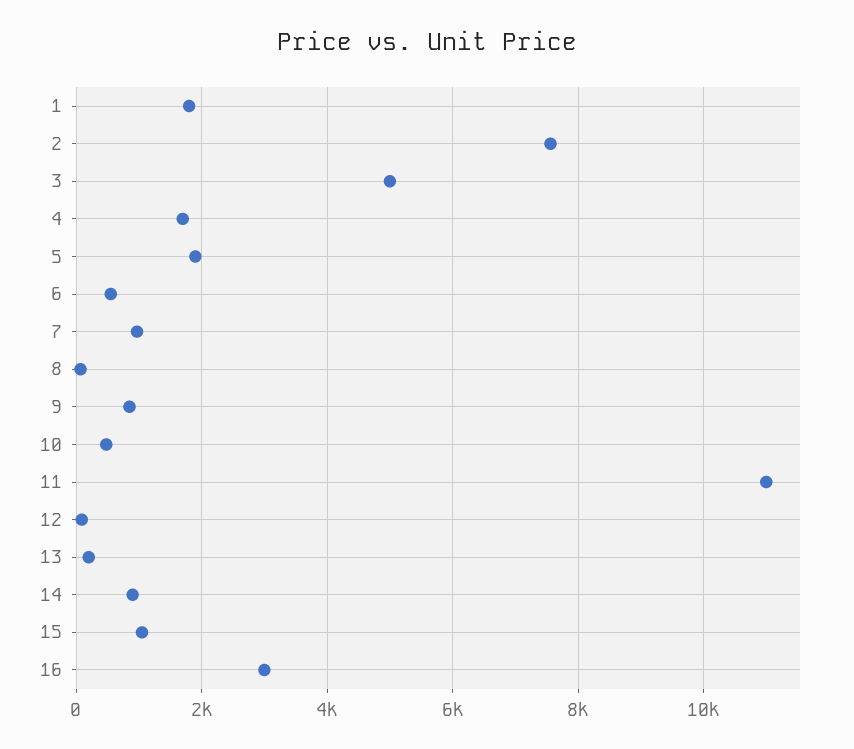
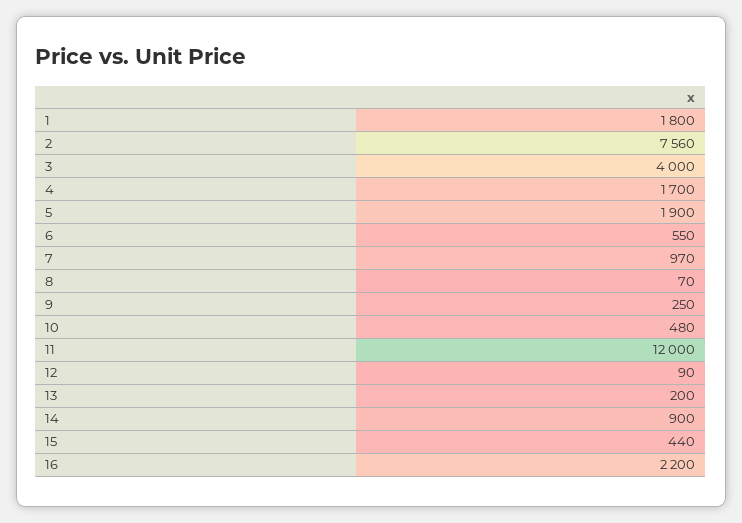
3: 5000 -> 4000
9: 800 -> 250
11: 11000 -> 12000
15: 1000 -> 440
16: 3000 -> 2200

